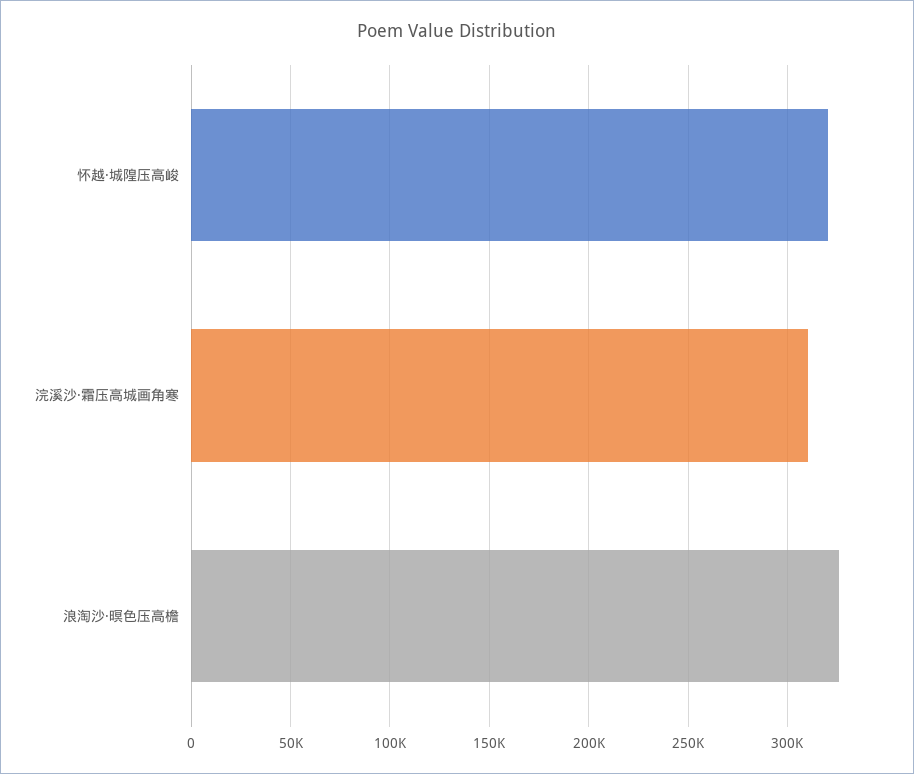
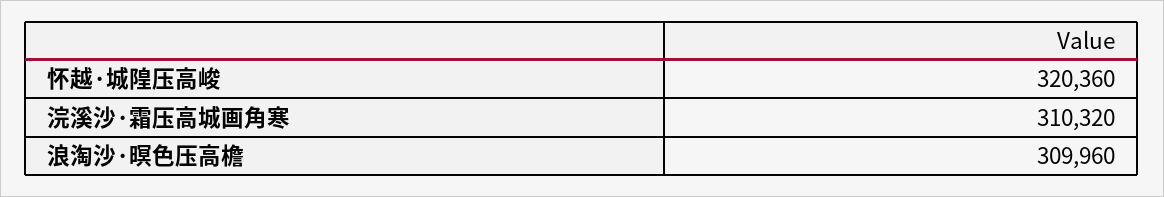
浪淘沙·暝色压高檐: 325000 -> 309960

